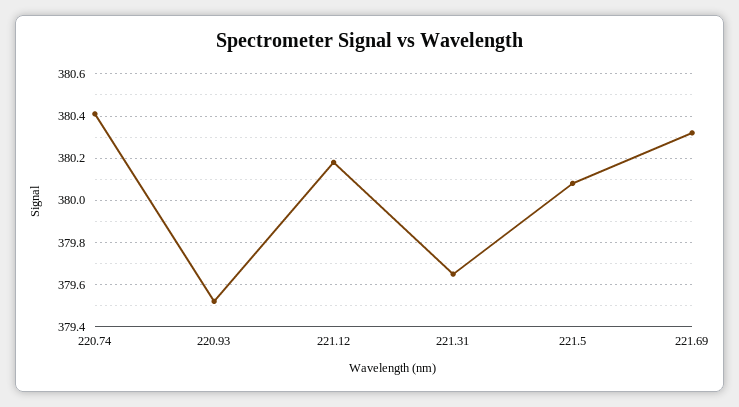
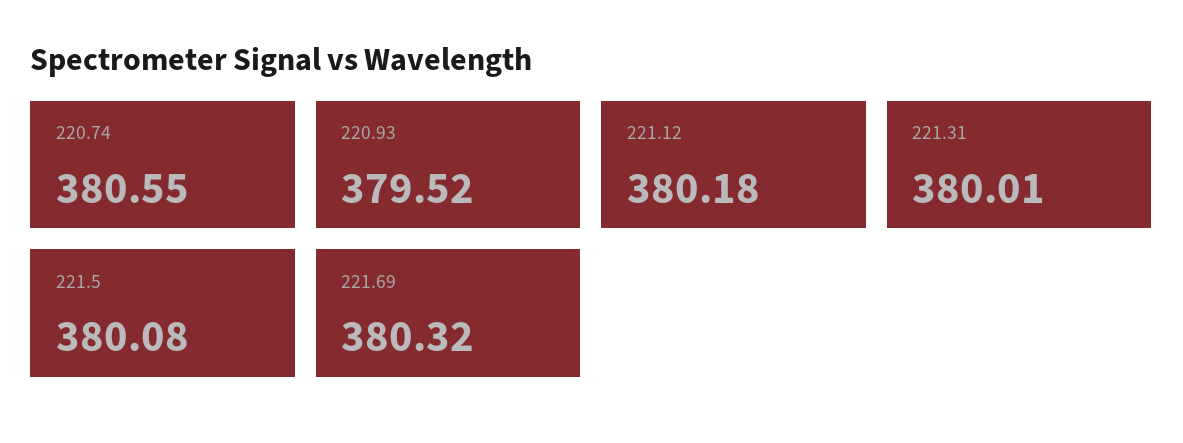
220.74: 380.4 -> 380.55
221.31: 379.65 -> 380.01

